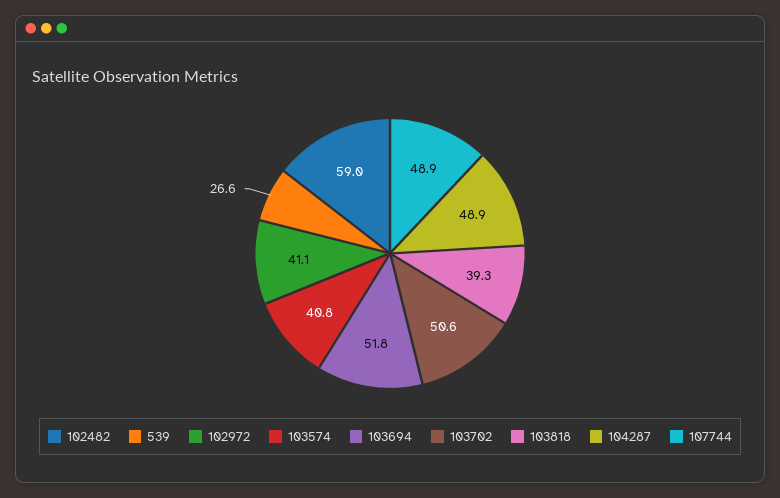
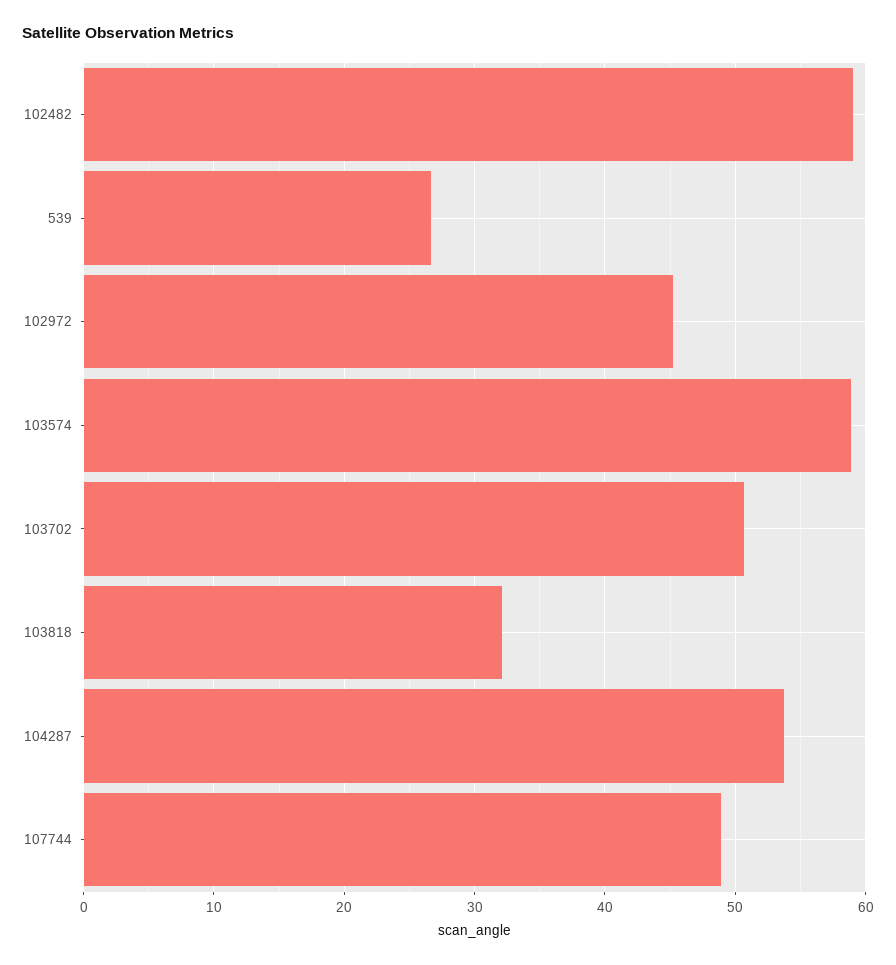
102972: 41.1 -> 45
103574: 40.8 -> 59
103694: 51.8 -> none
103818: 39.3 -> 32
104287: 48.9 -> 54

